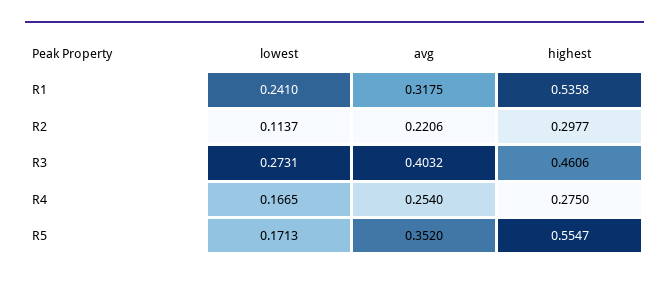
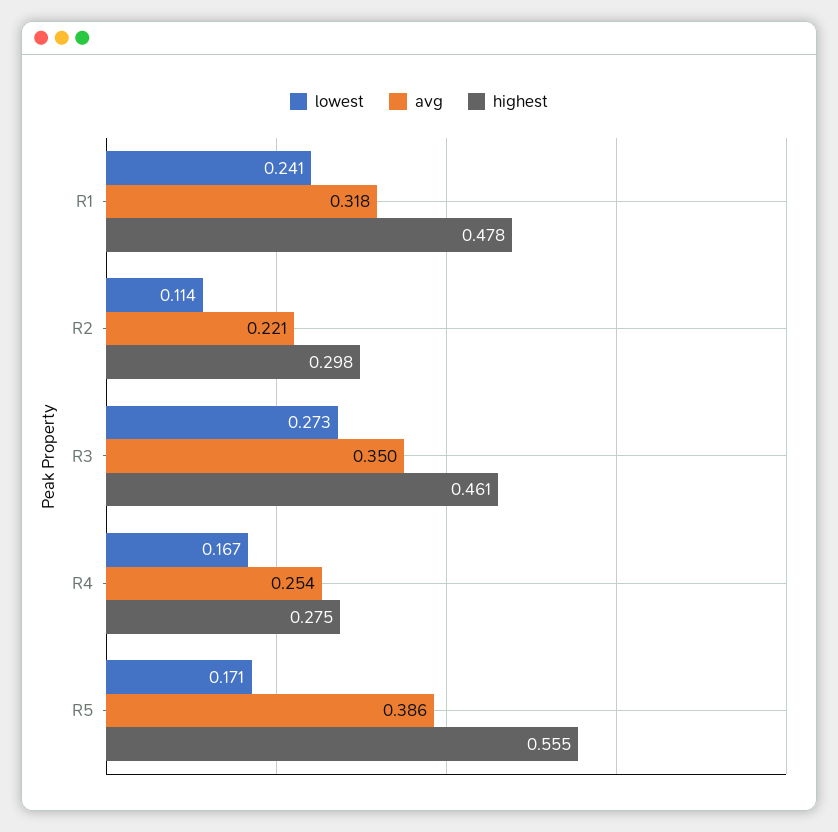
highest, R1: 0.5358 -> 0.478
avg, R3: 0.4032 -> 0.35
avg, R5: 0.352 -> 0.386

